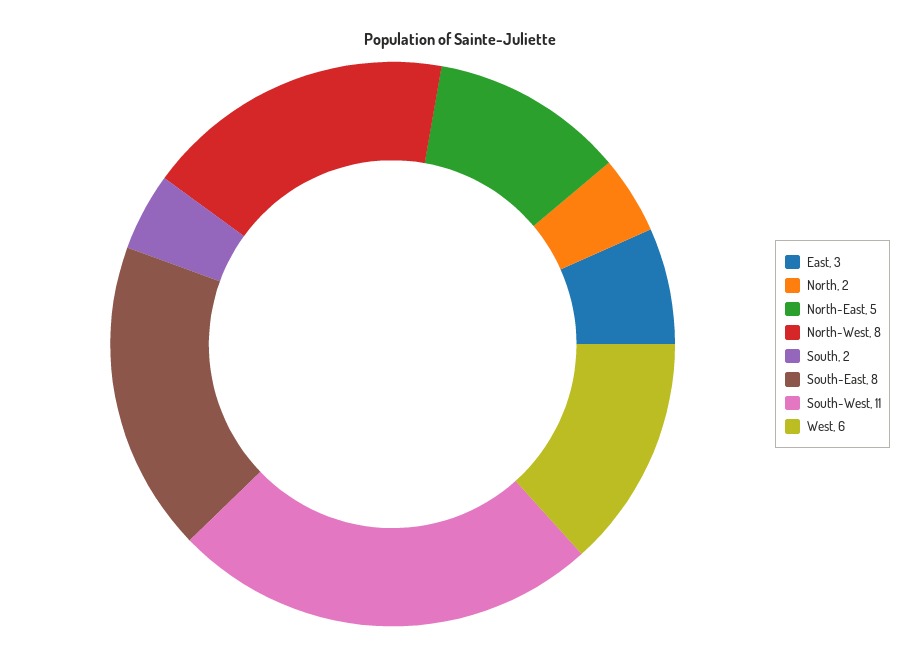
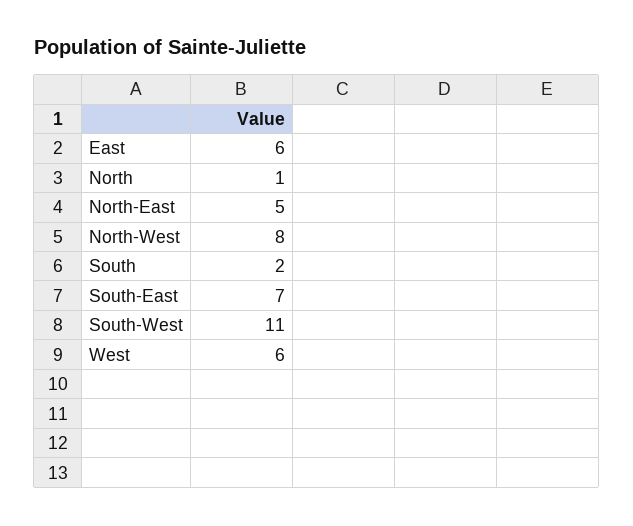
East: 3 -> 6
North: 2 -> 1
South-East: 8 -> 7

